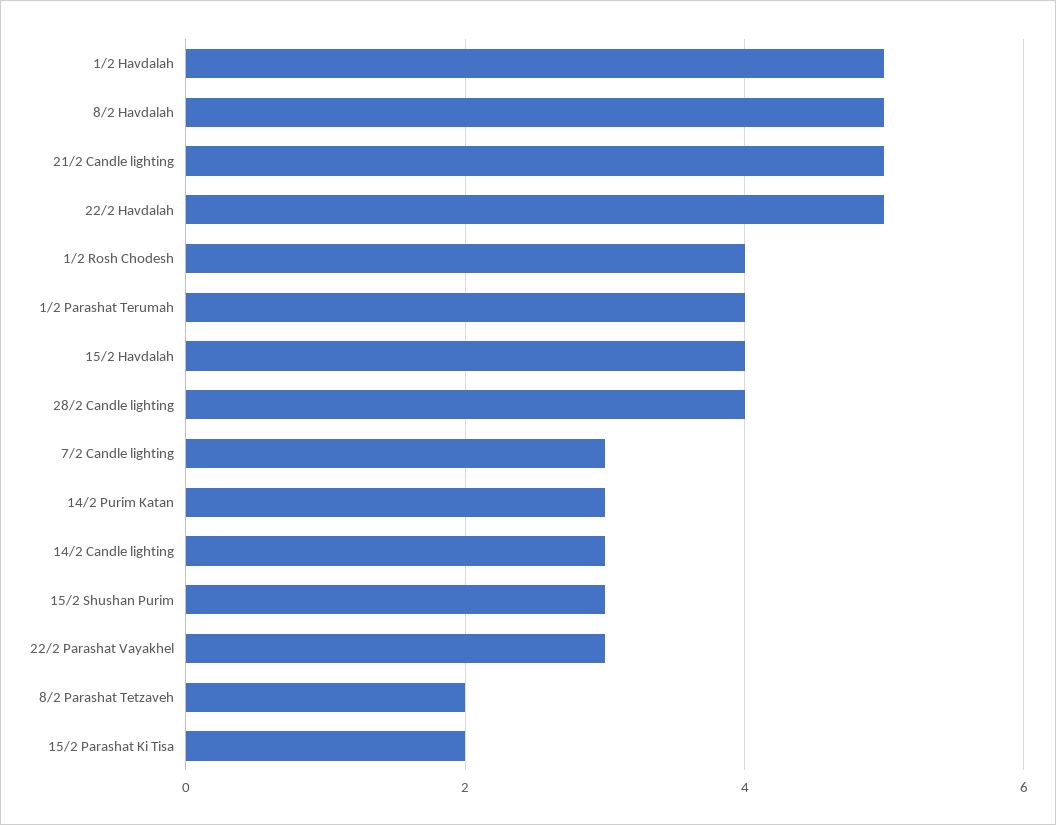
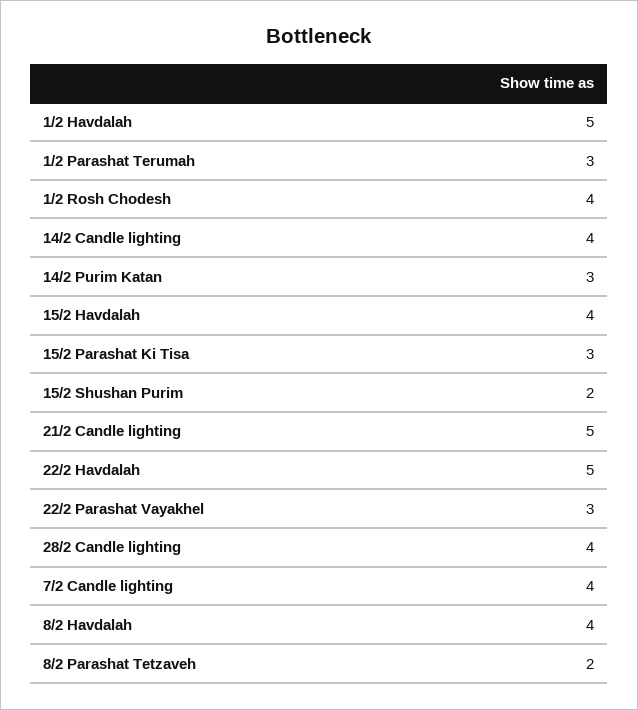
8/2 Havdalah: 5 -> 4
1/2 Parashat Terumah: 4 -> 3
7/2 Candle lighting: 3 -> 4
14/2 Candle lighting: 3 -> 4
15/2 Shushan Purim: 3 -> 2
15/2 Parashat Ki Tisa: 2 -> 3

